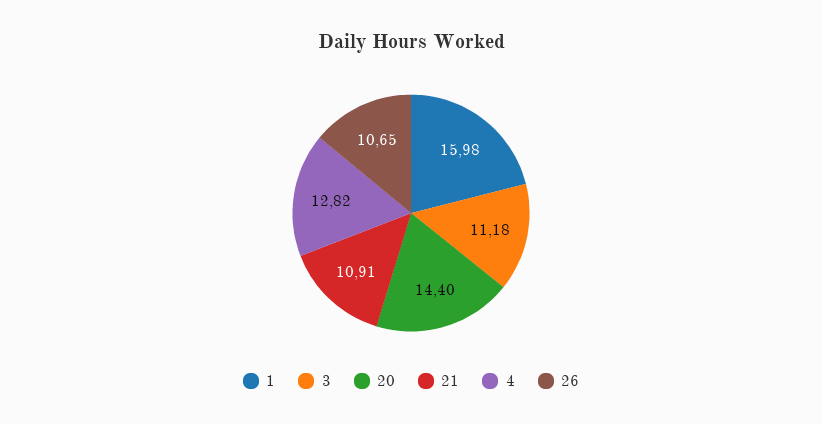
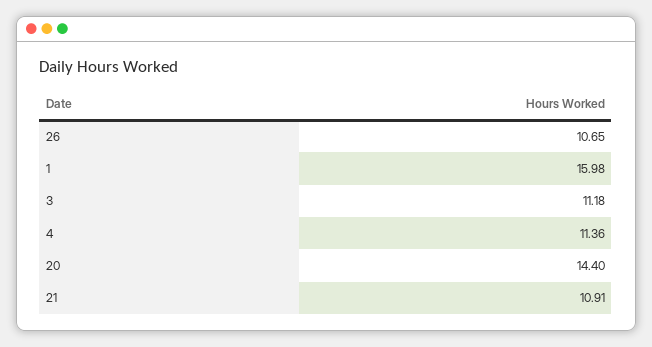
4: 12.82 -> 11.36

